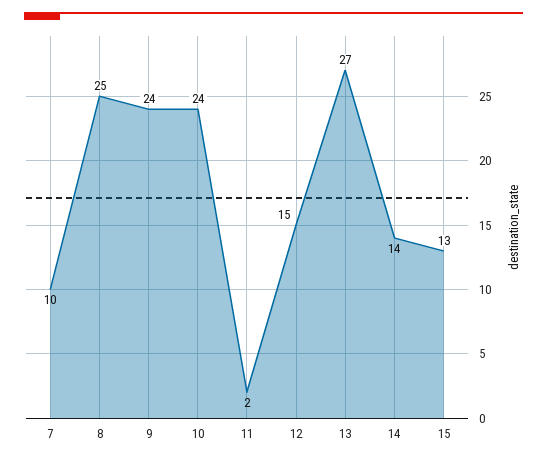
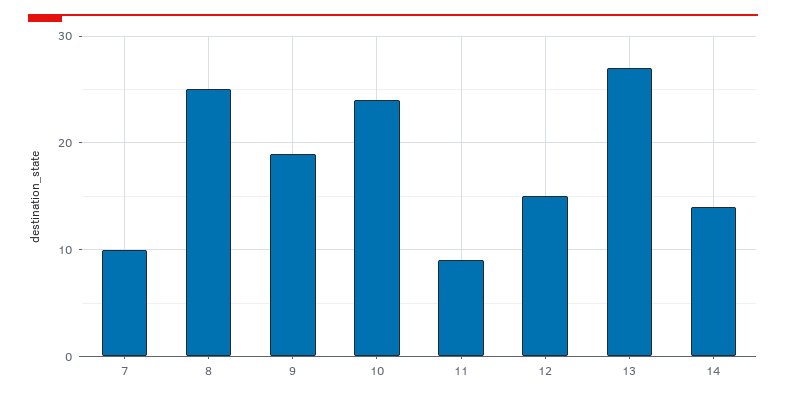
9: 24 -> 19
11: 2 -> 9
15: 13 -> none

